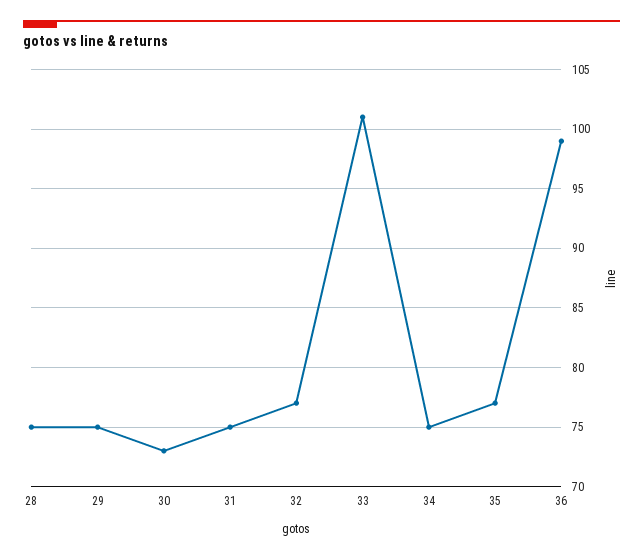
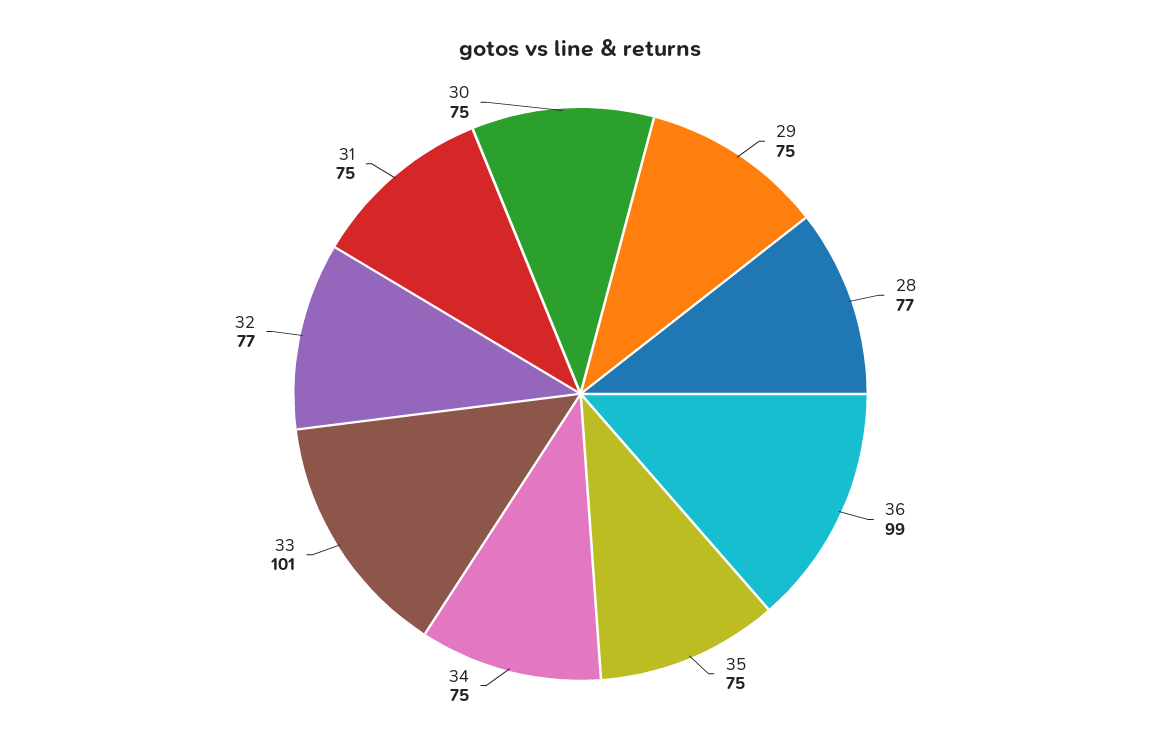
28: 75 -> 77
30: 73 -> 75
35: 77 -> 75

